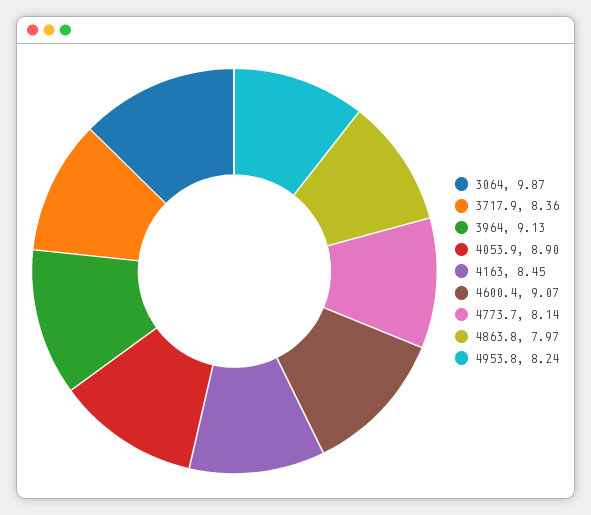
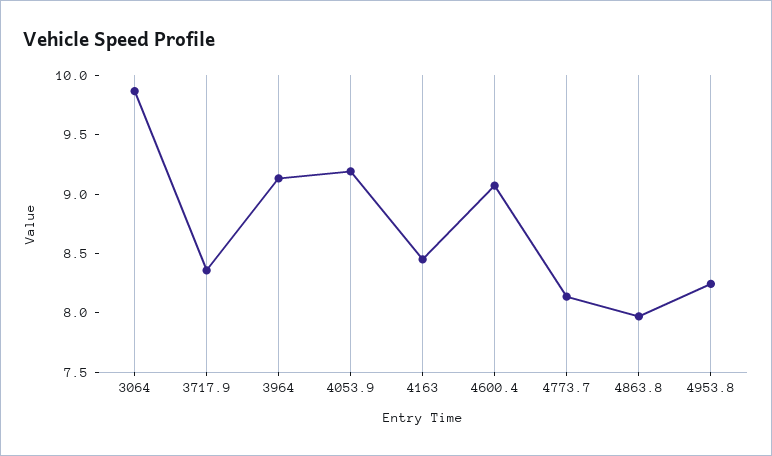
4053.9: 8.9 -> 9.2

